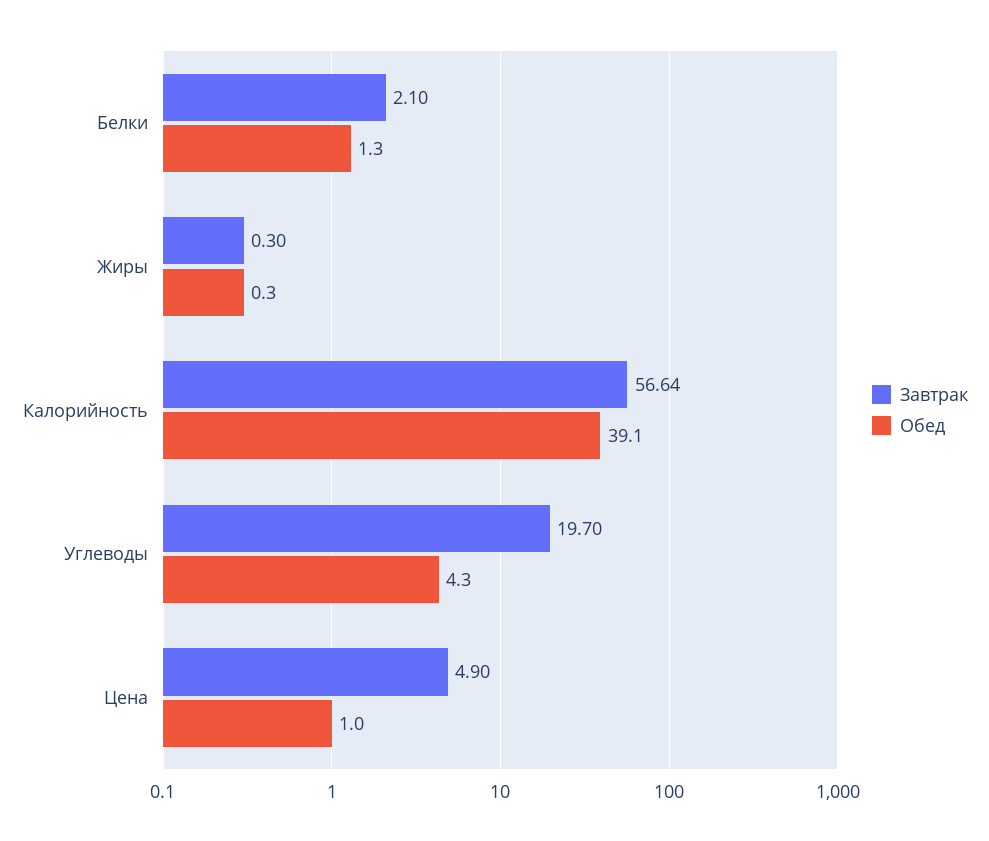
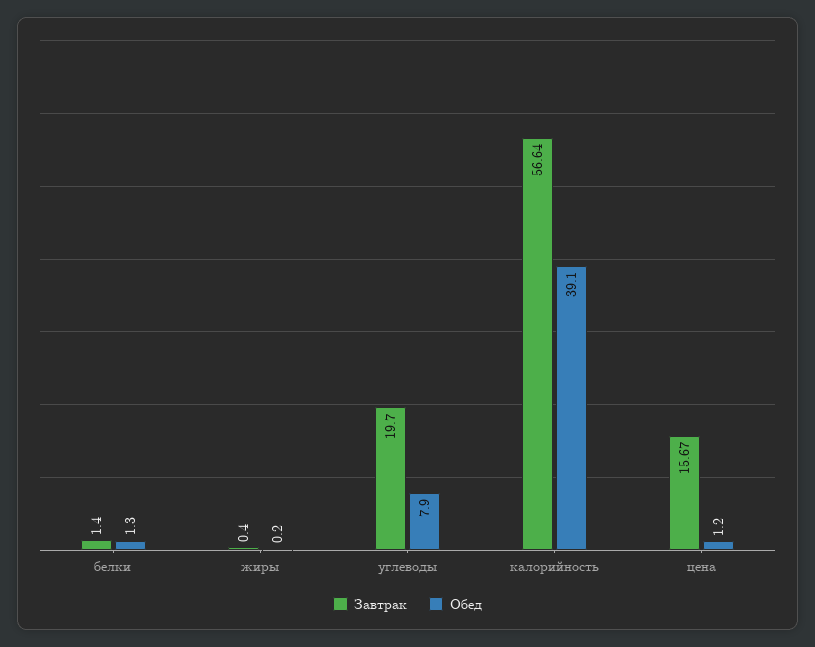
Завтрак, Белки: 2.1 -> 1.4
Завтрак, Жиры: 0.3 -> 0.4
Обед, Жиры: 0.3 -> 0.2
Обед, Углеводы: 4.3 -> 7.9
Завтрак, Цена: 4.9 -> 15.67
Обед, Цена: 1 -> 1.2

